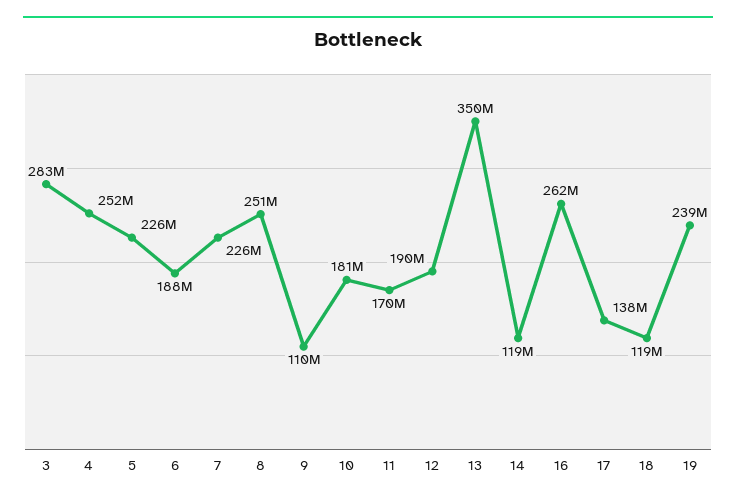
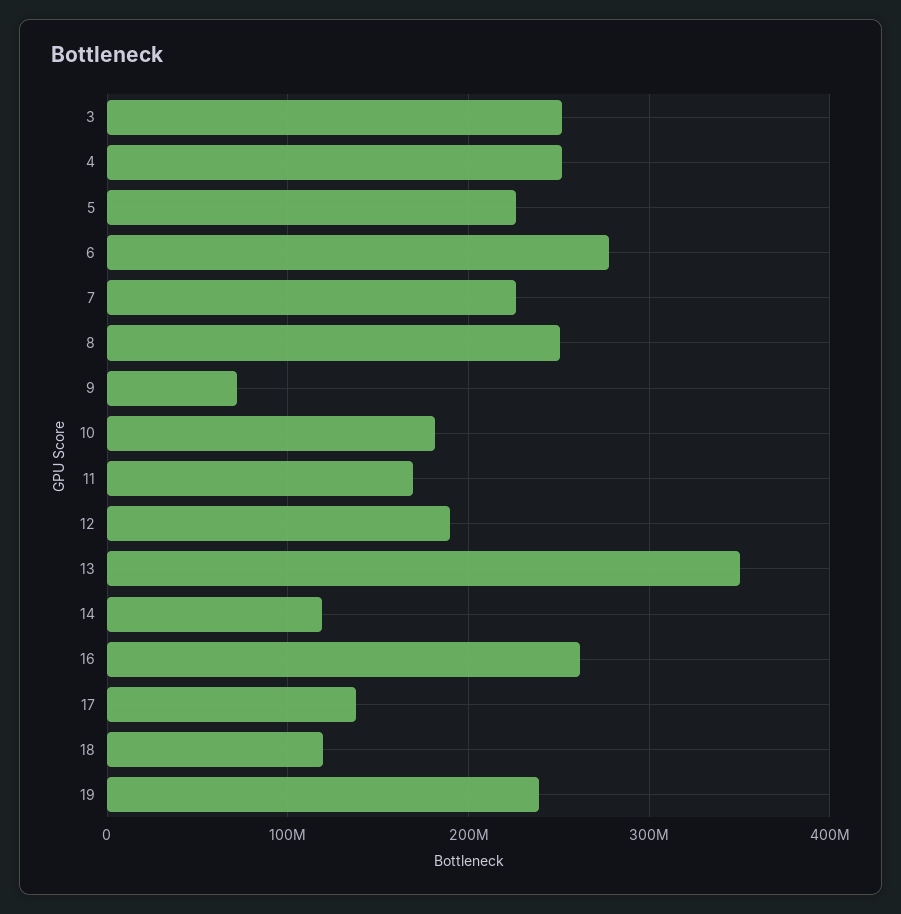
3: 283000000 -> 250000000
6: 188000000 -> 280000000
9: 110000000 -> 70000000

